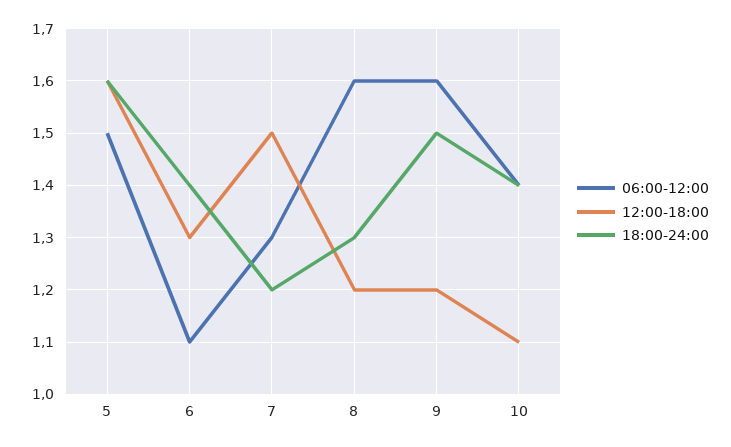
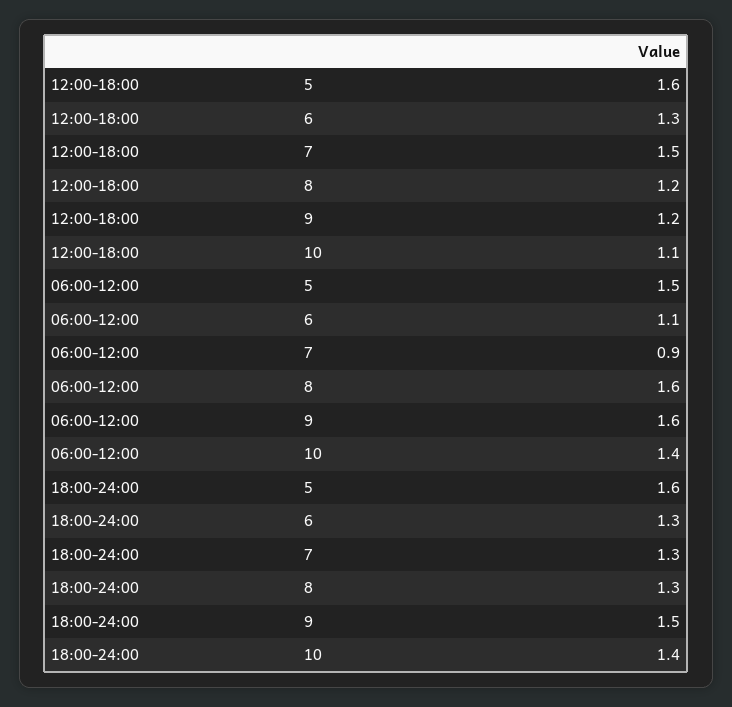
18:00-24:00, 6: 1.4 -> 1.3
06:00-12:00, 7: 1.3 -> 0.9
18:00-24:00, 7: 1.2 -> 1.3

